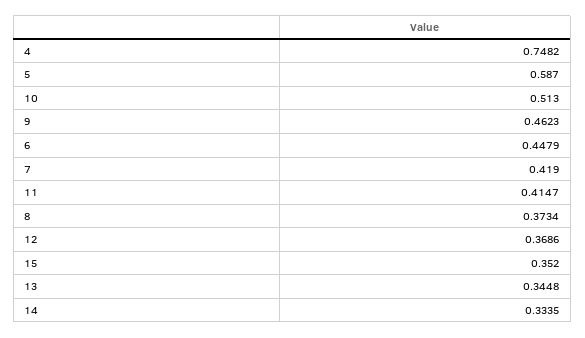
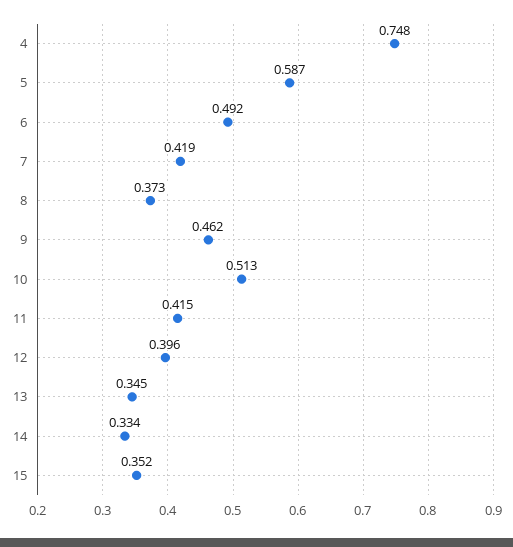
6: 0.4479 -> 0.492
12: 0.3686 -> 0.396

